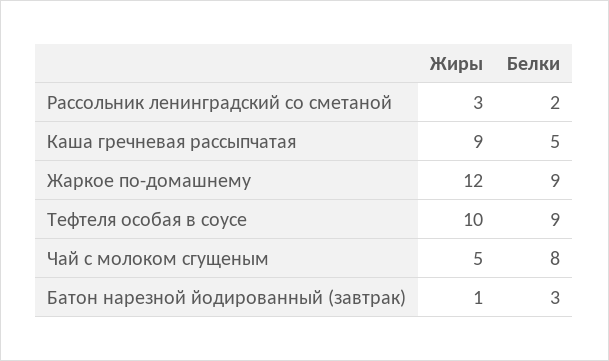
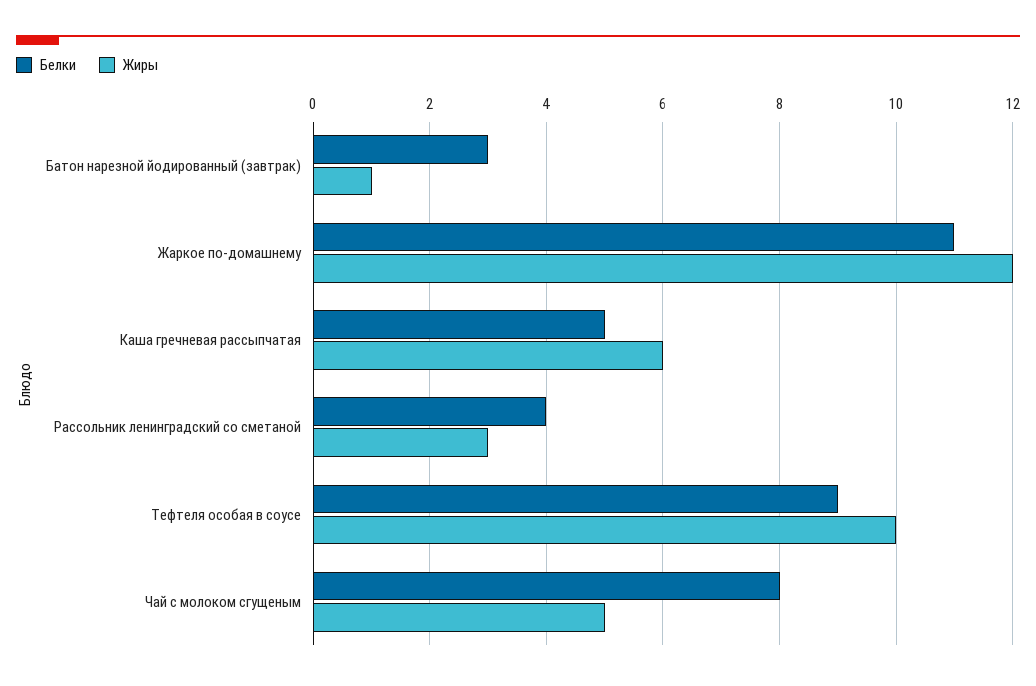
Белки, Рассольник ленинградский со сметаной: 2 -> 4
Жиры, Каша гречневая рассыпчатая: 9 -> 6
Белки, Жаркое по-домашнему: 9 -> 11

